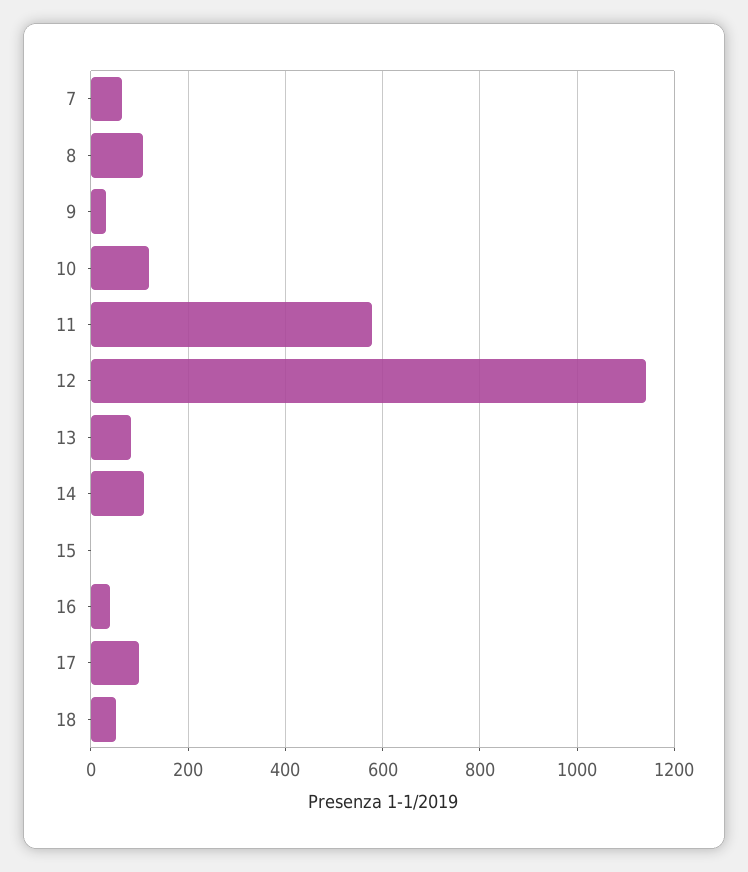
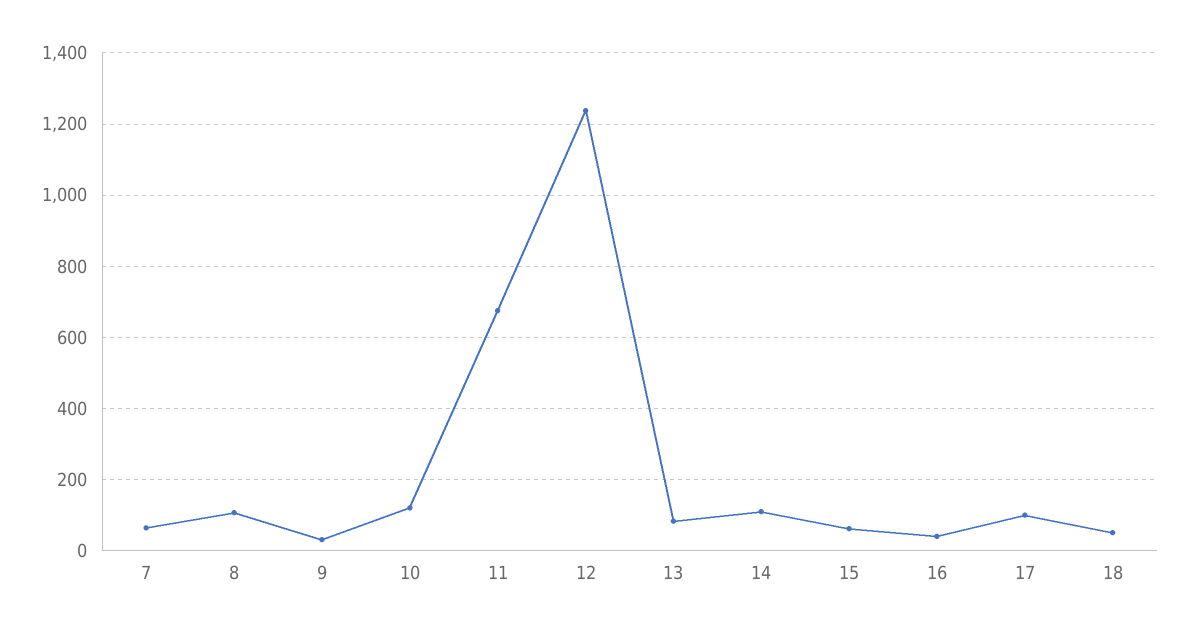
11: 580 -> 680
12: 1140 -> 1240
15: 0 -> 60

